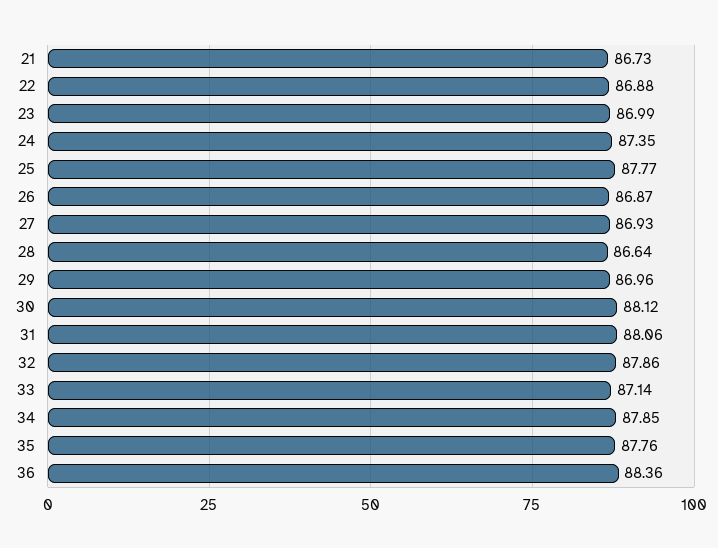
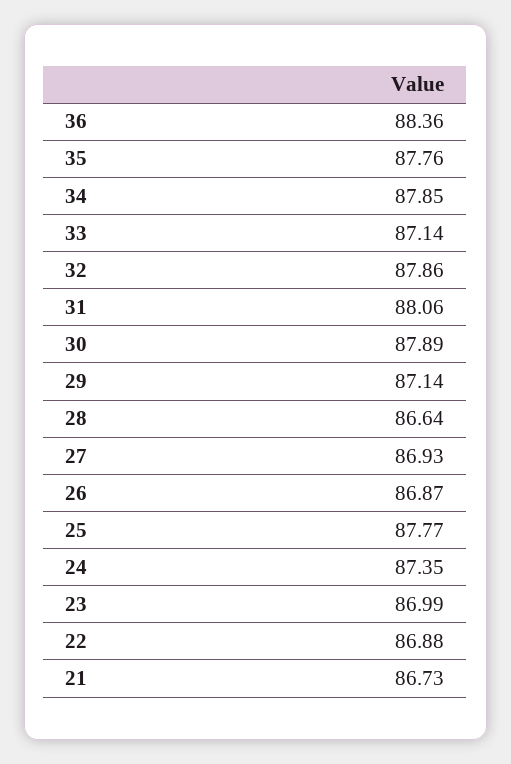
29: 86.96 -> 87.14
30: 88.12 -> 87.89

